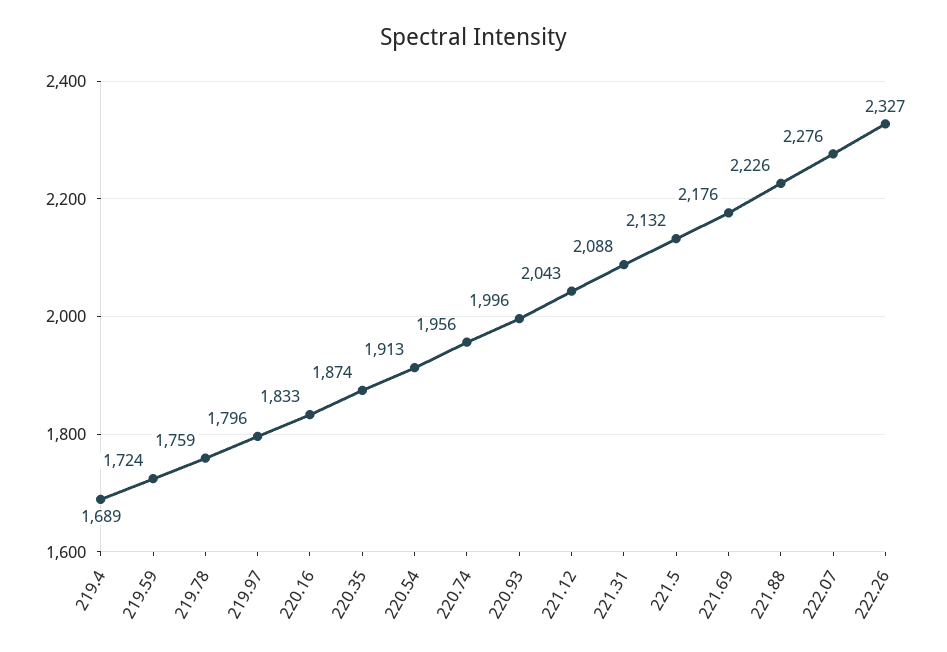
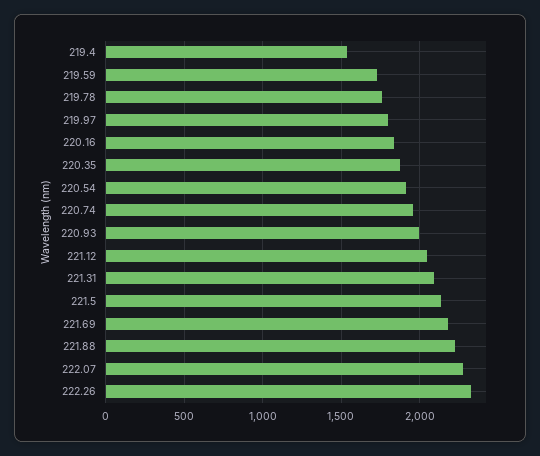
219.4: 1689 -> 1550

